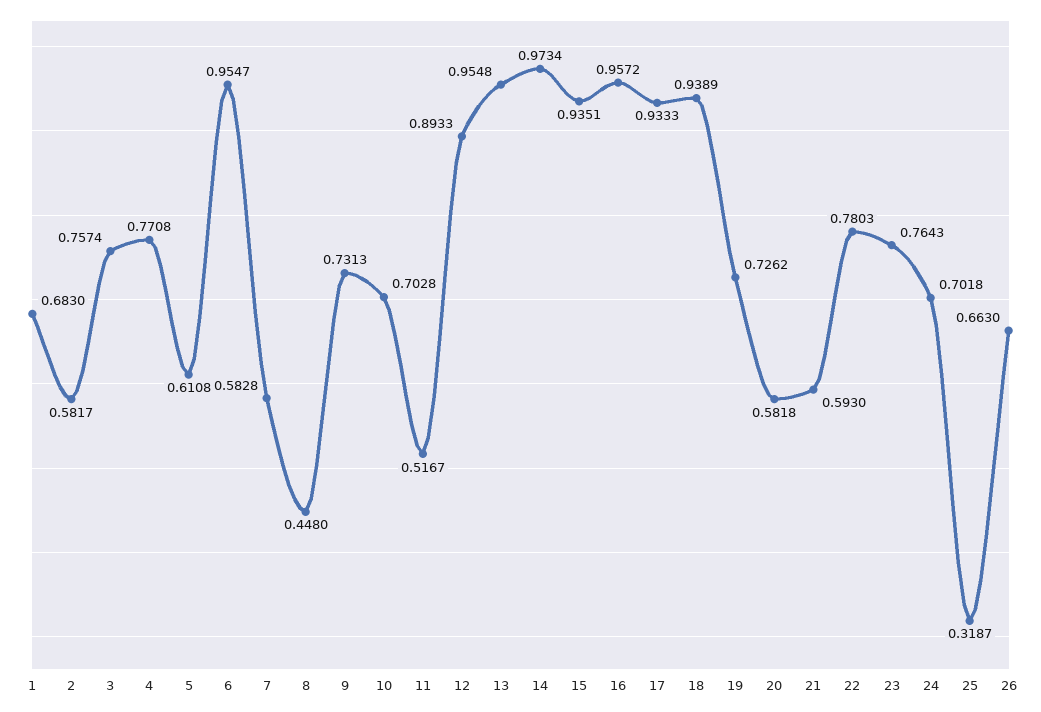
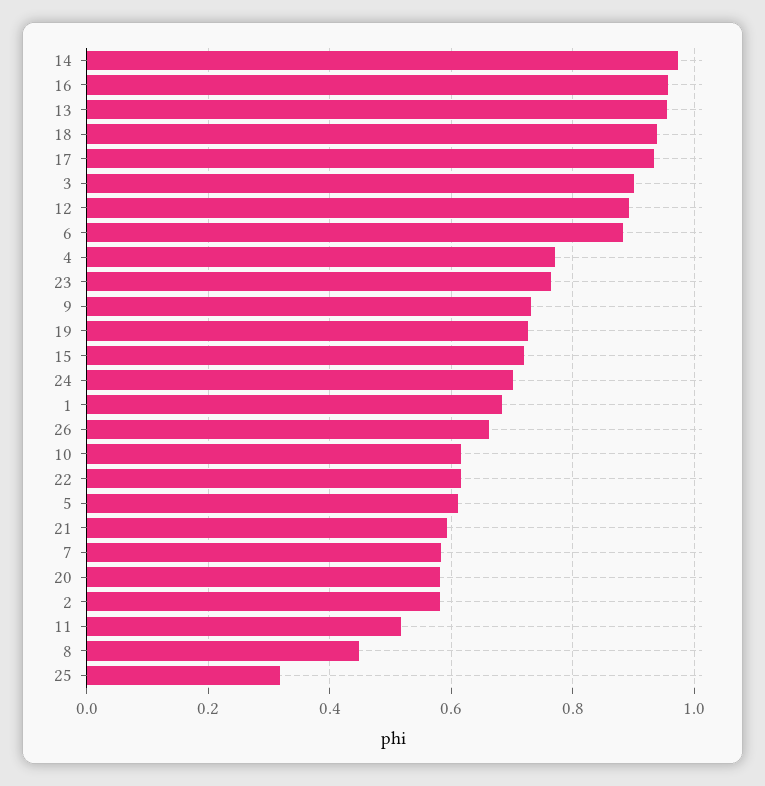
3: 0.7574 -> 0.9
6: 0.9547 -> 0.88
10: 0.7028 -> 0.62
15: 0.9351 -> 0.72
22: 0.7803 -> 0.62

